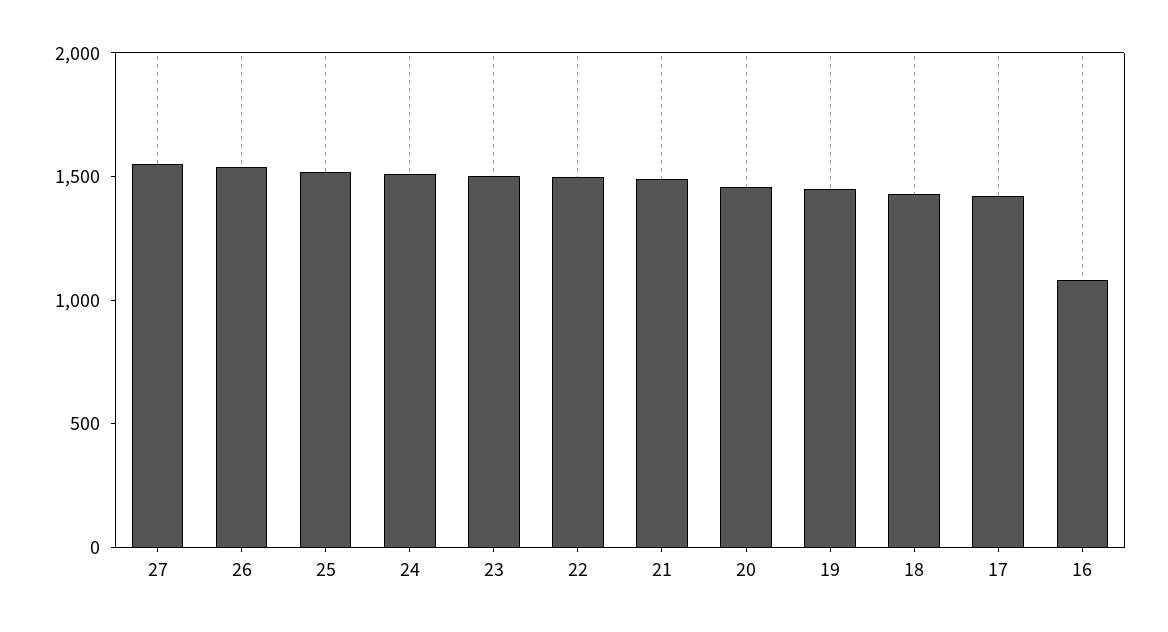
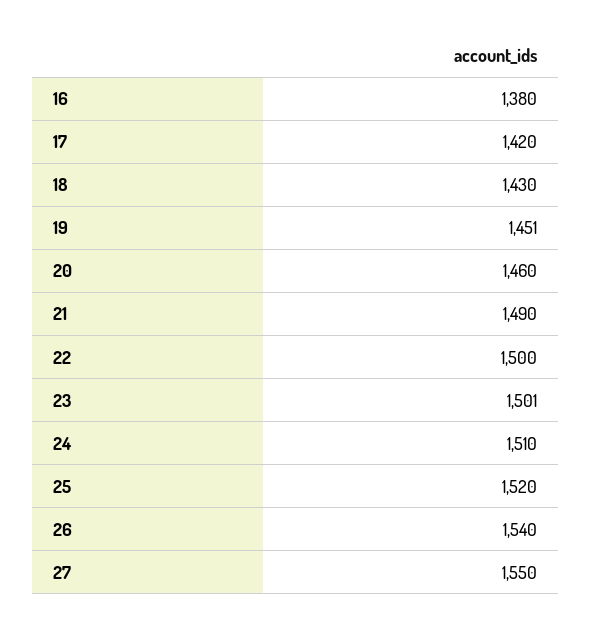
16: 1100 -> 1380

